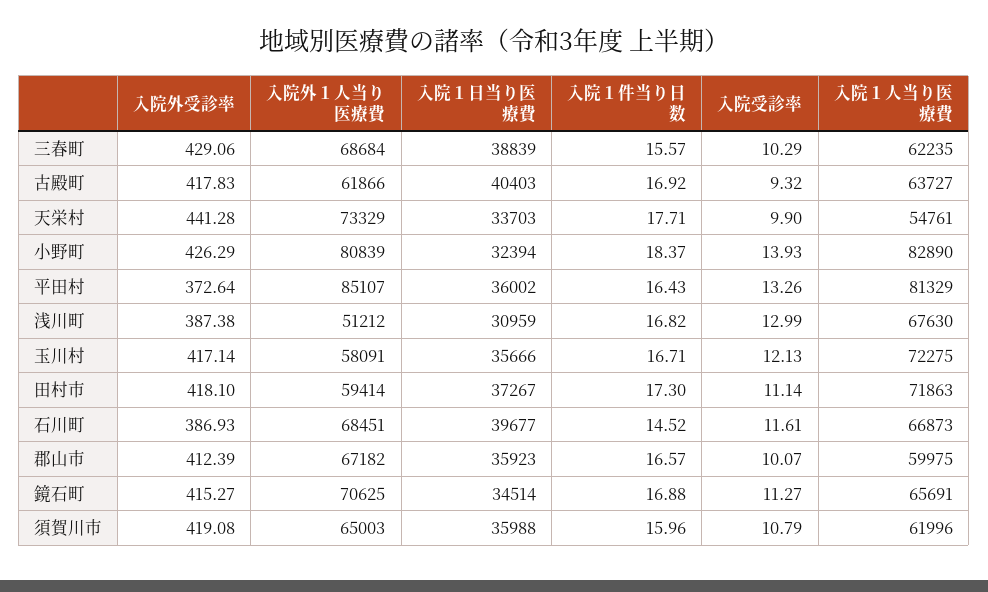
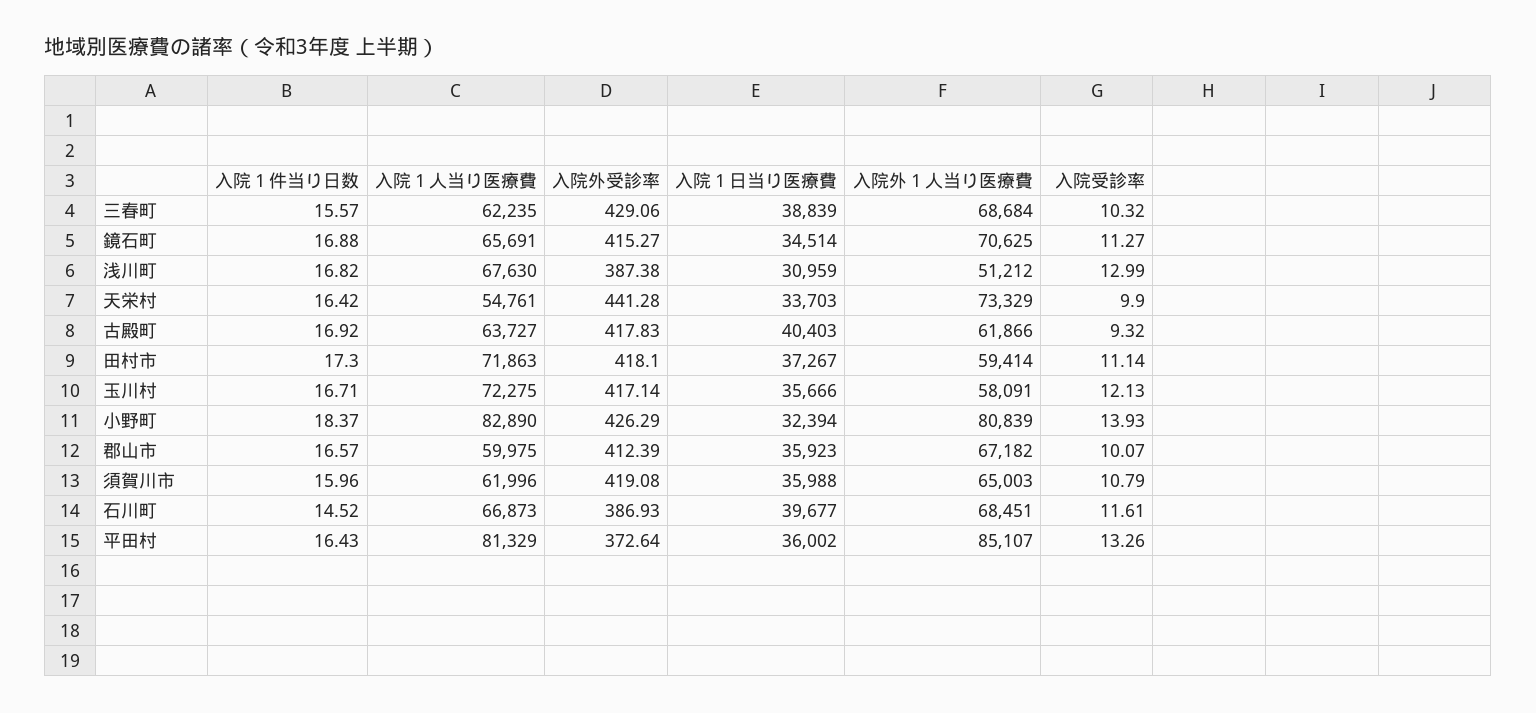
入院受診率, 三春町: 10.29 -> 10.32
入院１件当り日数, 天栄村: 17.71 -> 16.42

